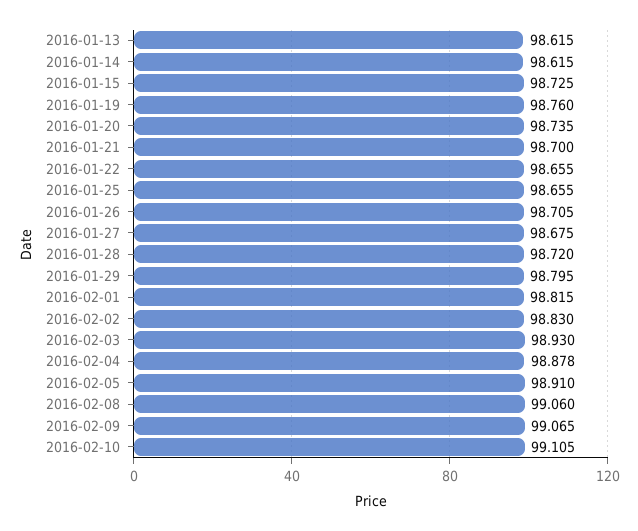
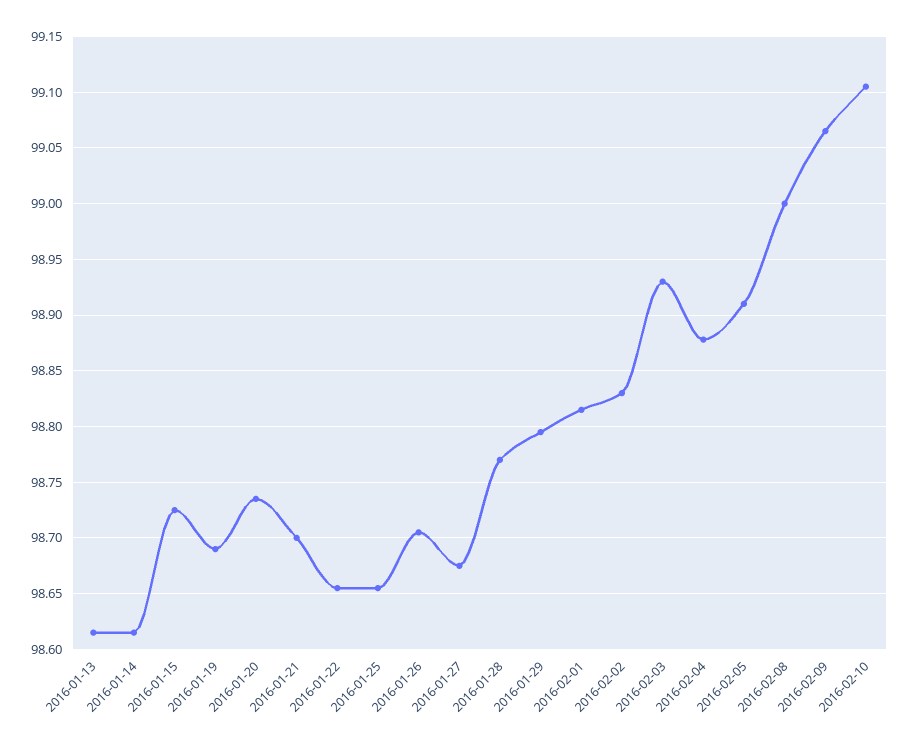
2016-01-19: 98.76 -> 98.69
2016-01-28: 98.72 -> 98.77
2016-02-08: 99.06 -> 99

